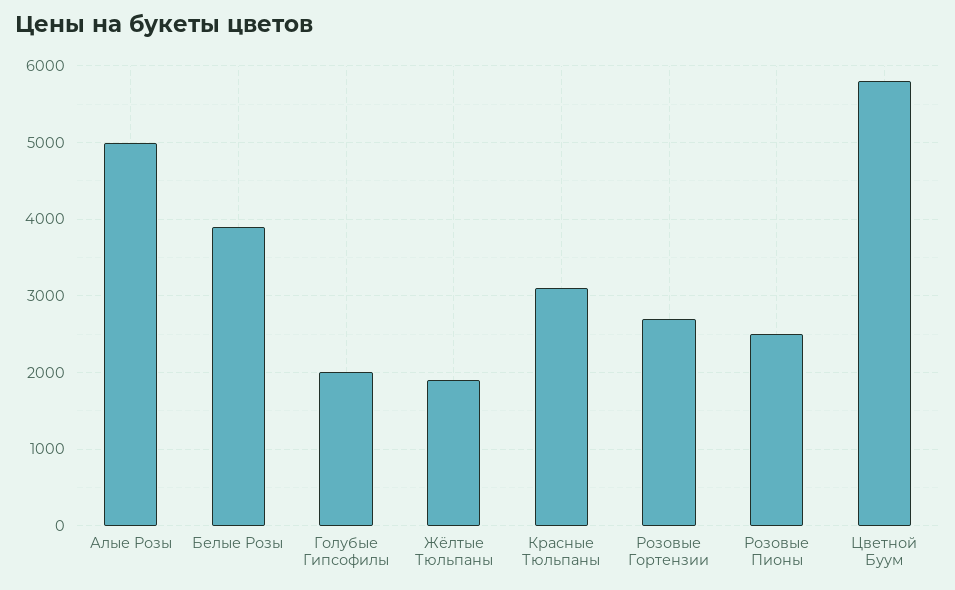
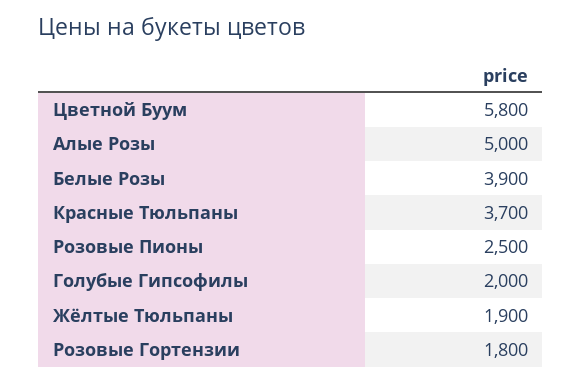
Красные Тюльпаны: 3100 -> 3700
Розовые Гортензии: 2700 -> 1800

